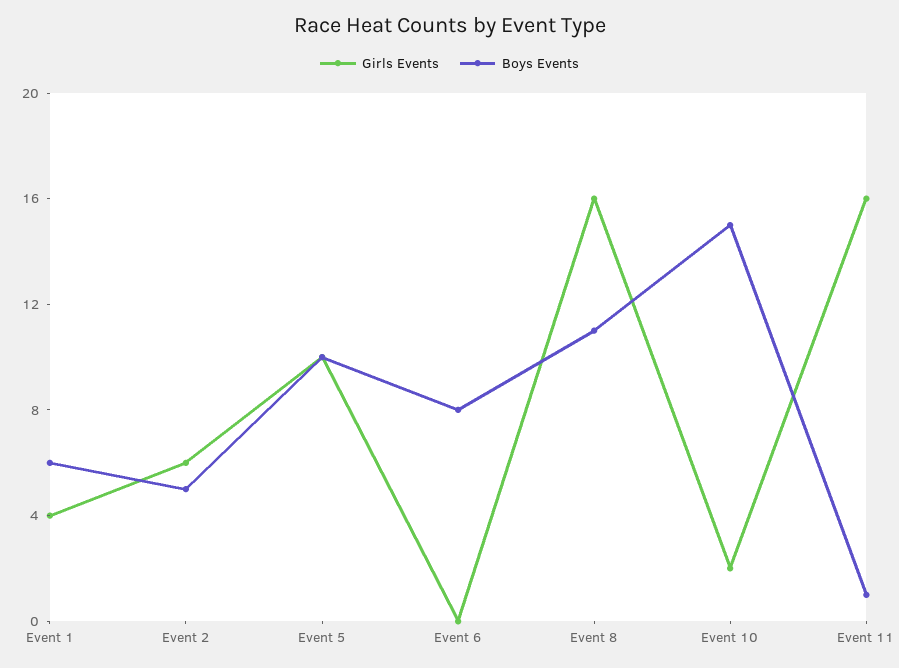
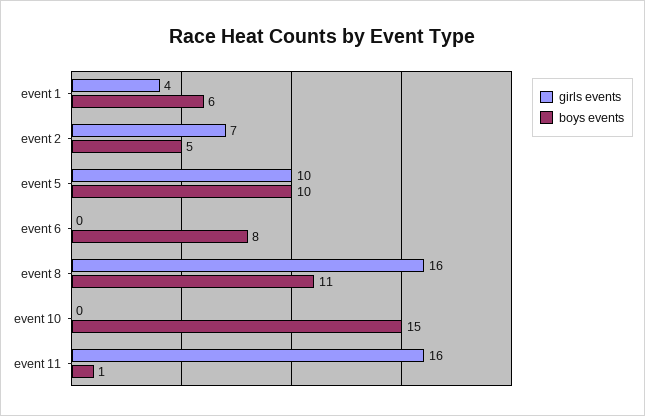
Girls Events, Event 2: 6 -> 7
Girls Events, Event 10: 2 -> 0

